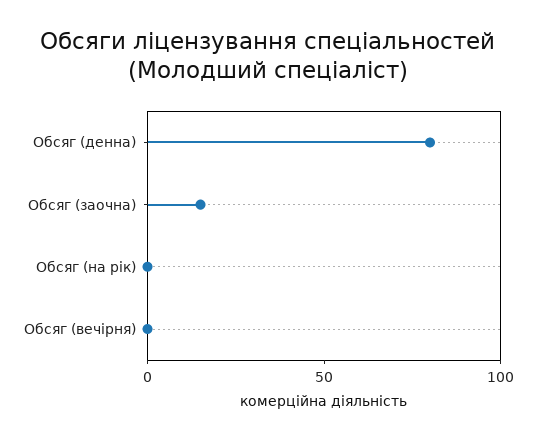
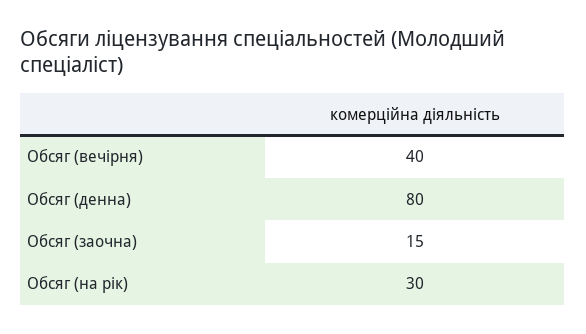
Обсяг (на рік): 0 -> 30
Обсяг (вечірня): 0 -> 40

